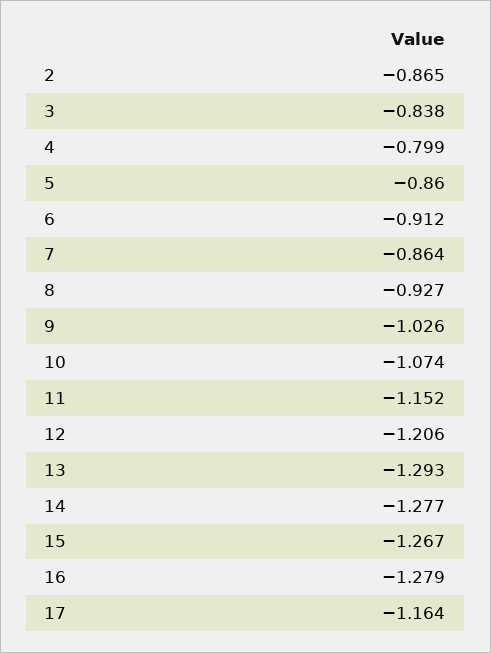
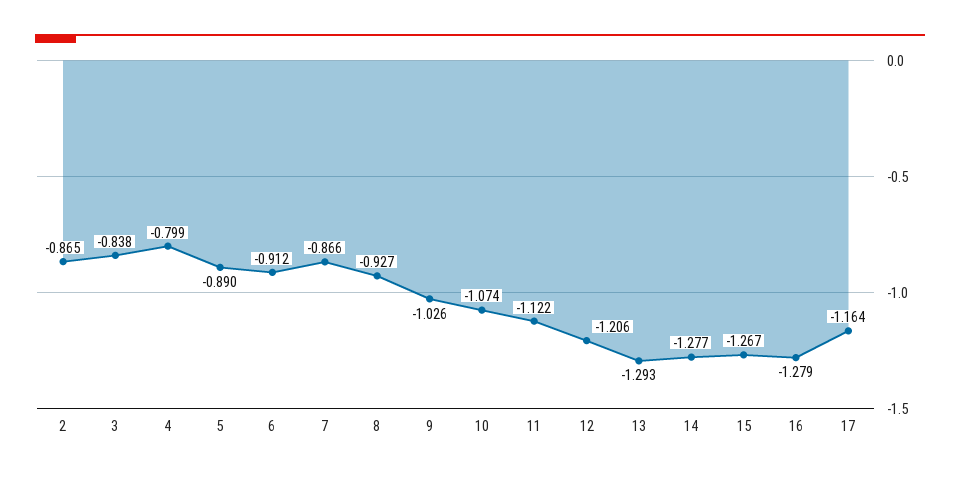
5: -0.86 -> -0.89
7: -0.864 -> -0.866
11: -1.152 -> -1.122

